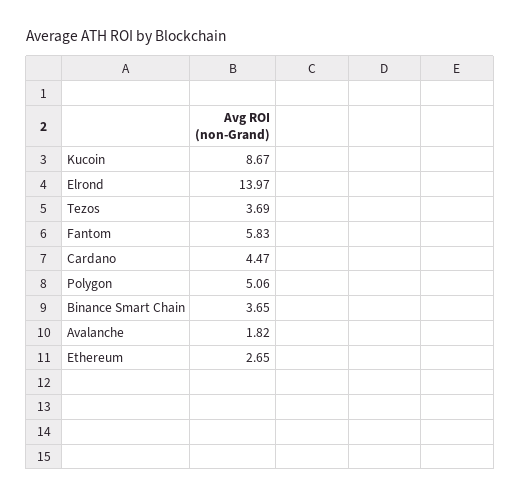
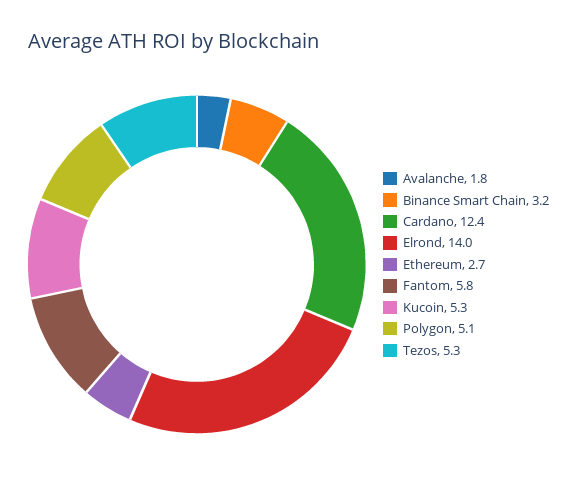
Kucoin: 8.67 -> 5.3
Tezos: 3.69 -> 5.3
Cardano: 4.47 -> 12.4
Binance Smart Chain: 3.65 -> 3.2

